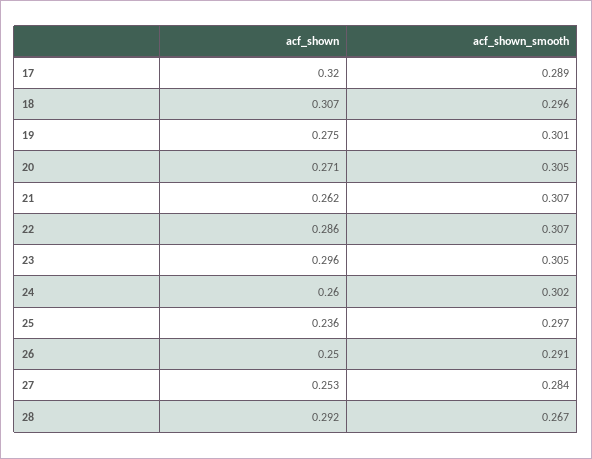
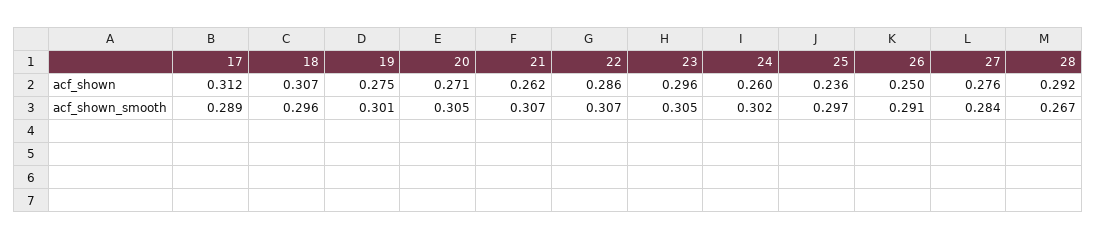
acf_shown, 17: 0.32 -> 0.312
acf_shown, 27: 0.253 -> 0.276

